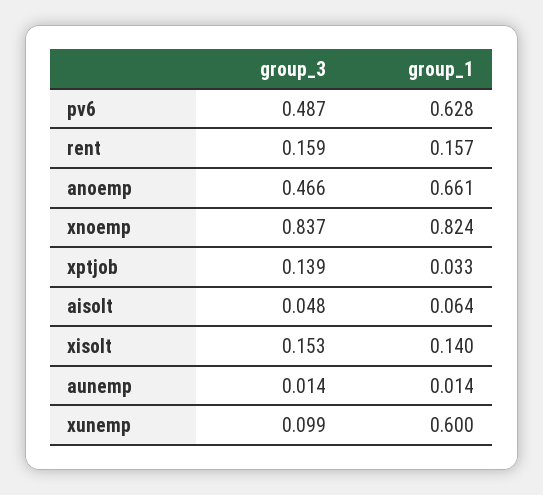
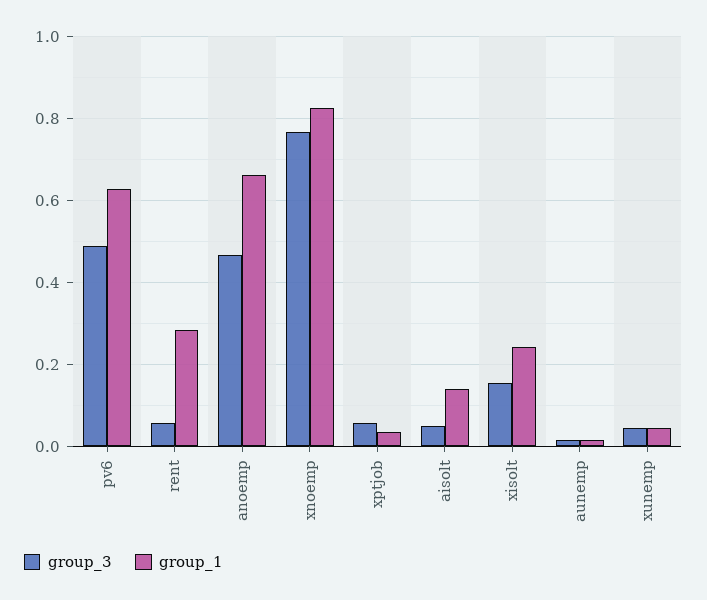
group_3, rent: 0.159 -> 0.06
group_1, rent: 0.157 -> 0.28
group_3, xnoemp: 0.837 -> 0.76
group_3, xptjob: 0.139 -> 0.06
group_1, aisolt: 0.064 -> 0.14
group_1, xisolt: 0.14 -> 0.24
group_3, xunemp: 0.099 -> 0.04
group_1, xunemp: 0.6 -> 0.04

